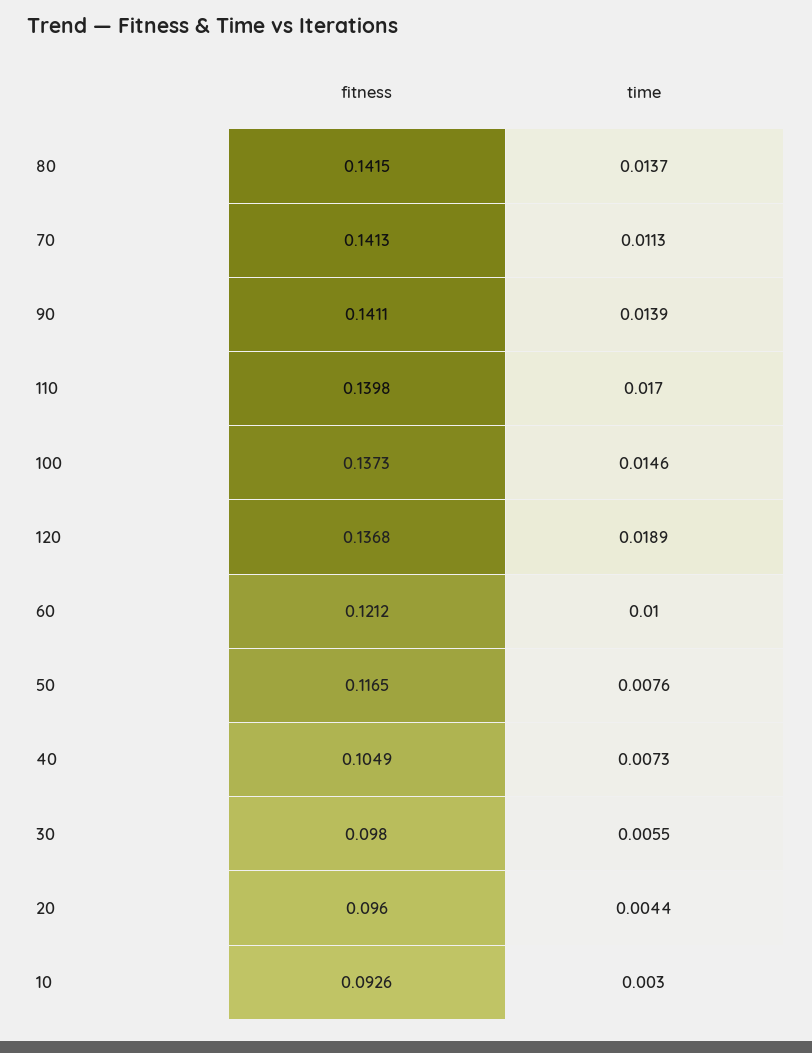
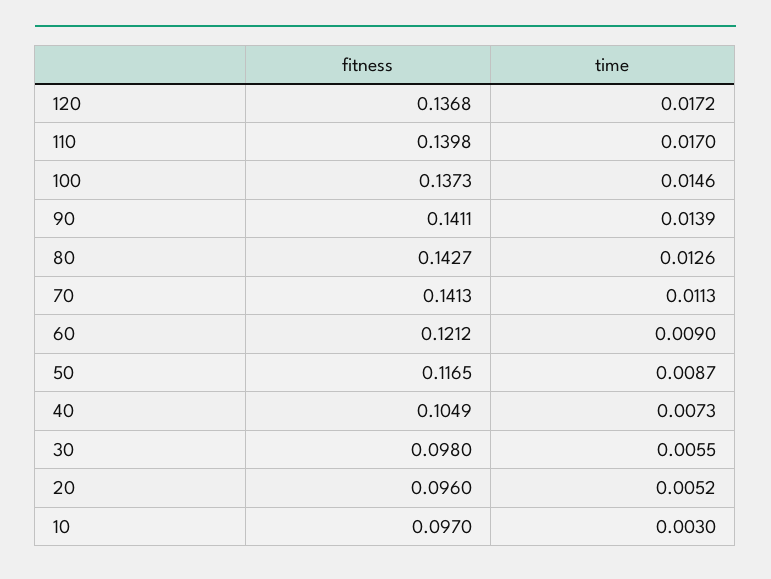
fitness, 80: 0.1415 -> 0.1427
time, 80: 0.0137 -> 0.0126
time, 120: 0.0189 -> 0.0172
time, 60: 0.01 -> 0.009
time, 50: 0.0076 -> 0.0087
time, 20: 0.0044 -> 0.0052
fitness, 10: 0.0926 -> 0.097

